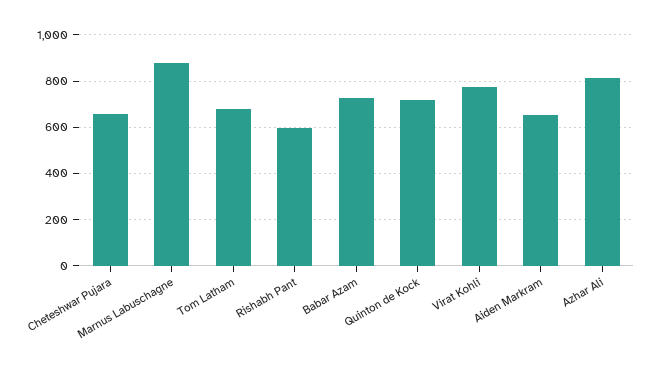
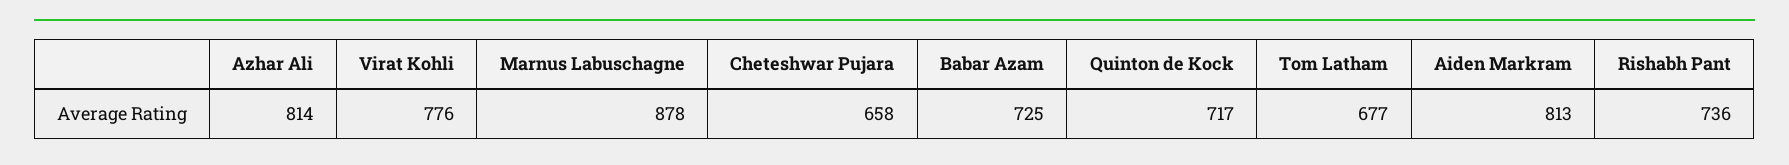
Rishabh Pant: 600 -> 736
Aiden Markram: 650 -> 813

